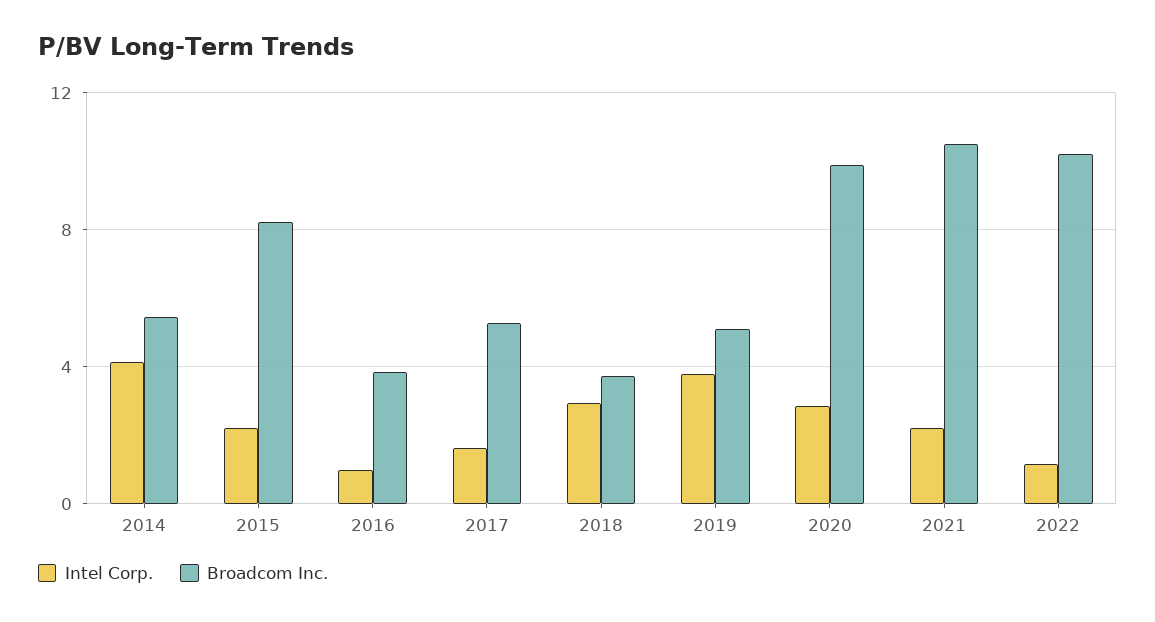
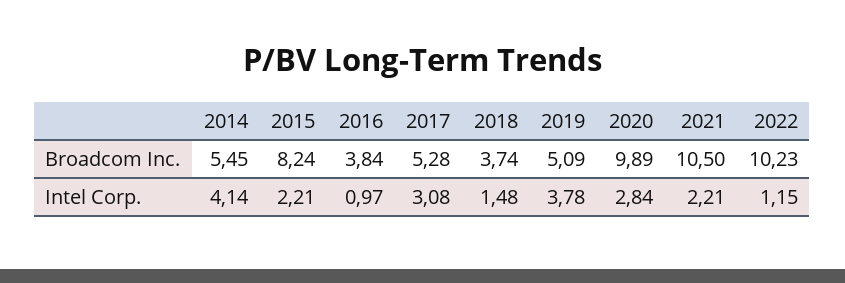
Intel Corp., 2017: 1.5 -> 3.08
Intel Corp., 2018: 3 -> 1.48

